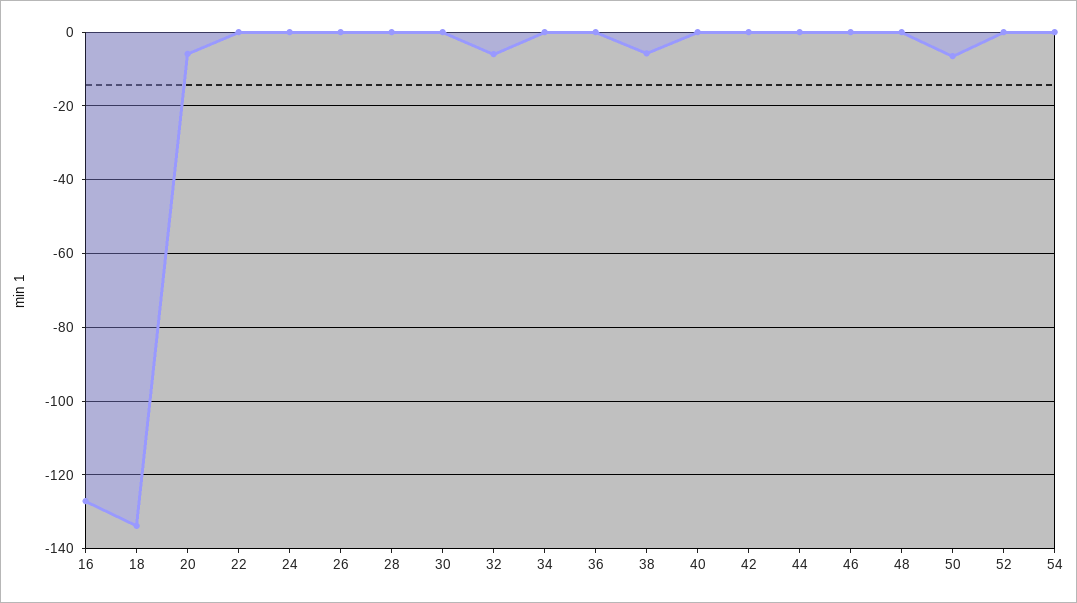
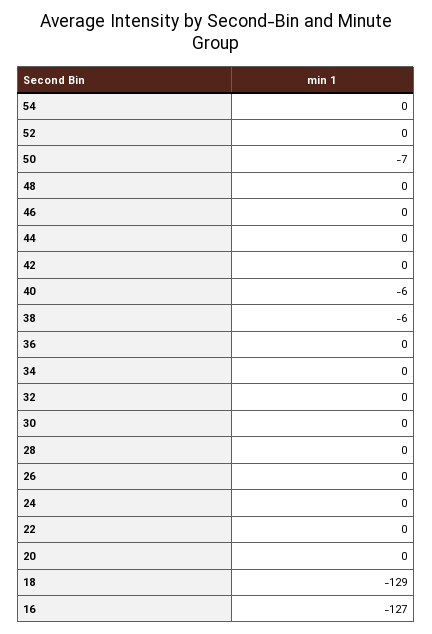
18: -134 -> -129
20: -6 -> 0
32: -6 -> 0
40: 0 -> -6

